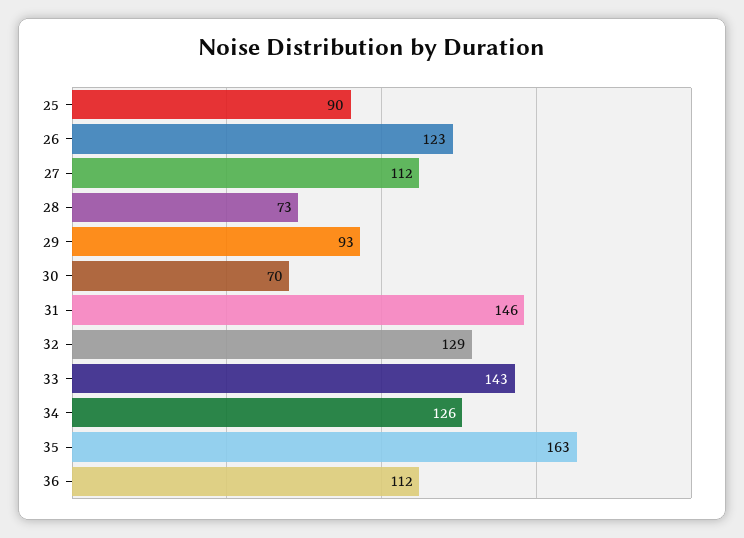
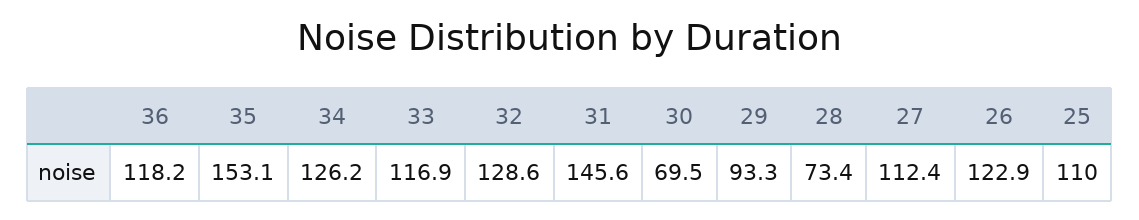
25: 90 -> 110
33: 143 -> 116.9
35: 163 -> 153.1
36: 112 -> 118.2

